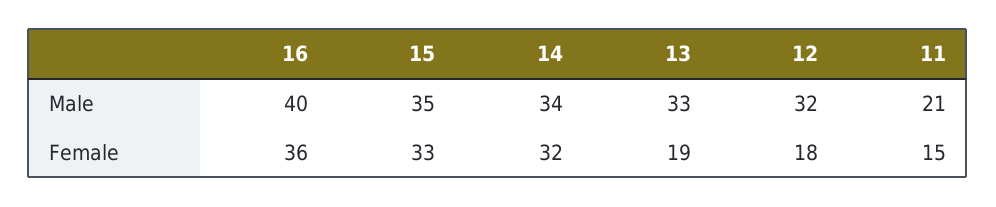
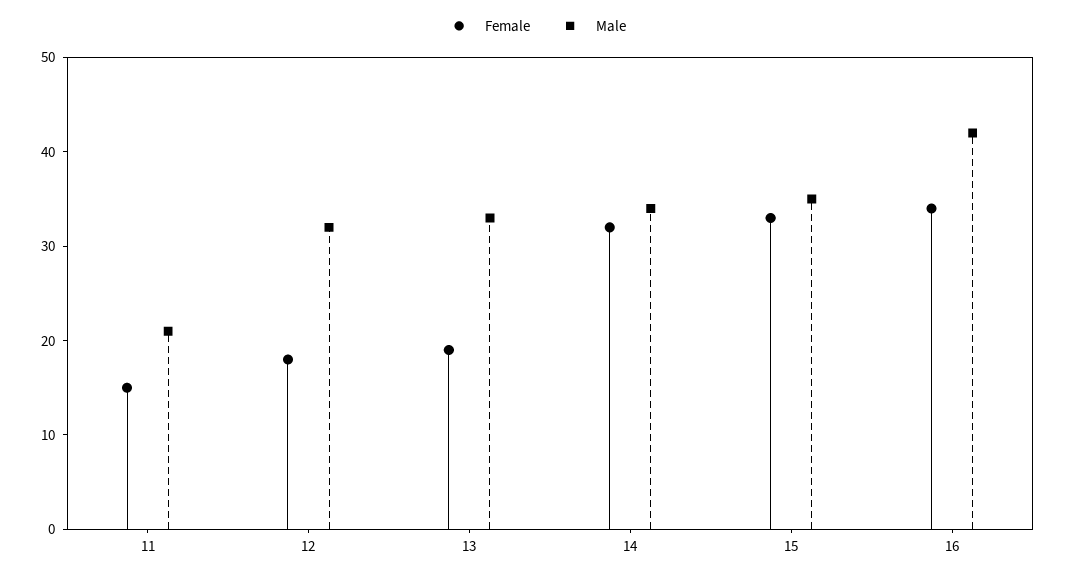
Male, 16: 40 -> 42
Female, 16: 36 -> 34

